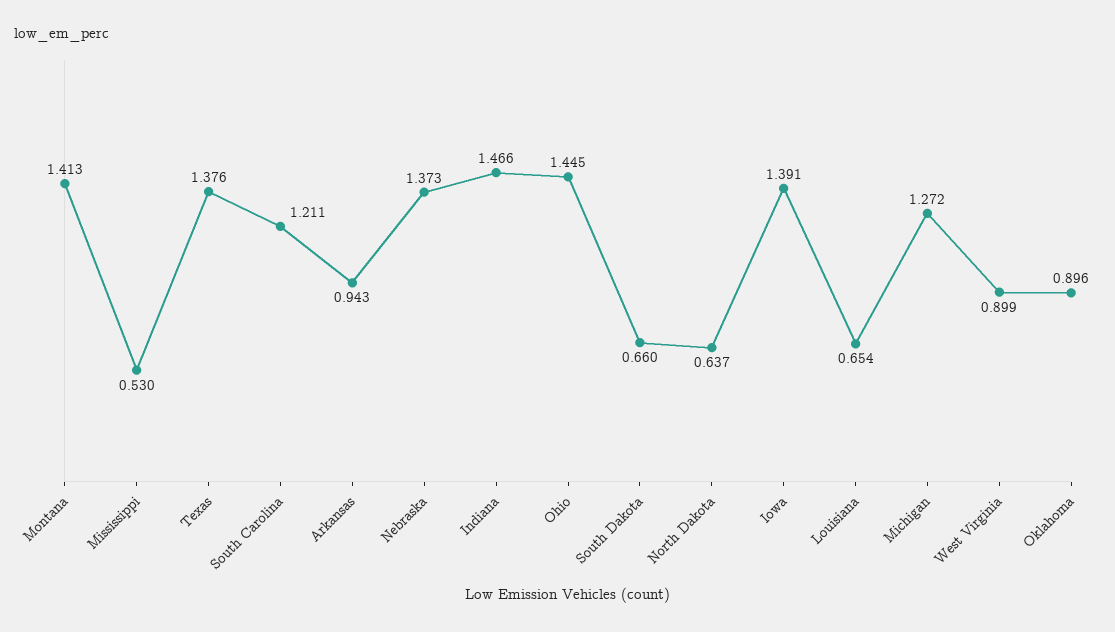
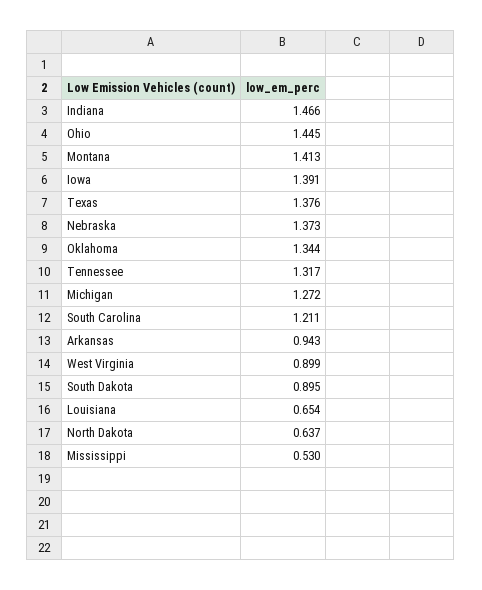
South Dakota: 0.66 -> 0.895
Oklahoma: 0.896 -> 1.344
Tennessee: none -> 1.317

